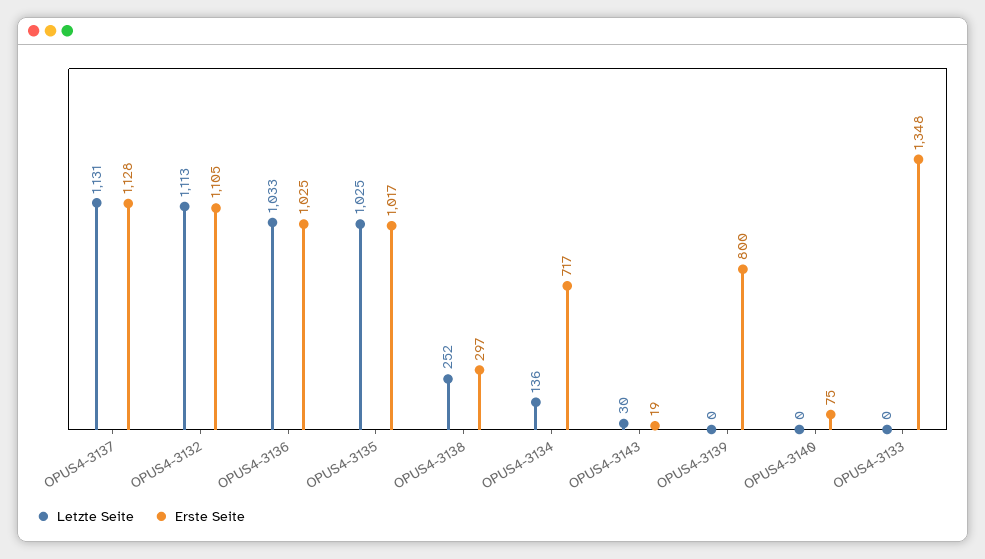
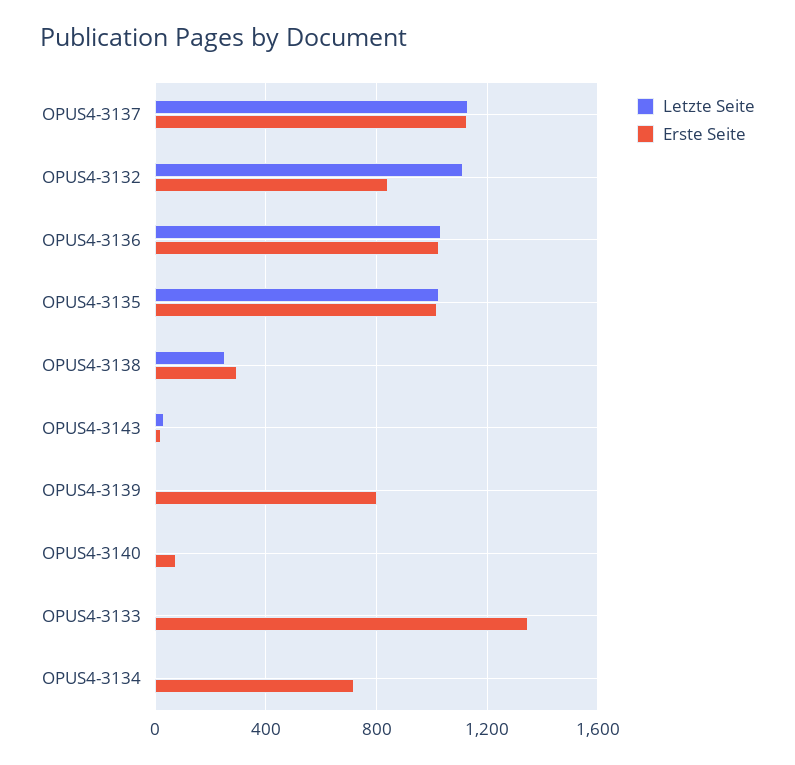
Erste Seite, OPUS4-3132: 1105 -> 850
Letzte Seite, OPUS4-3134: 136 -> 0

